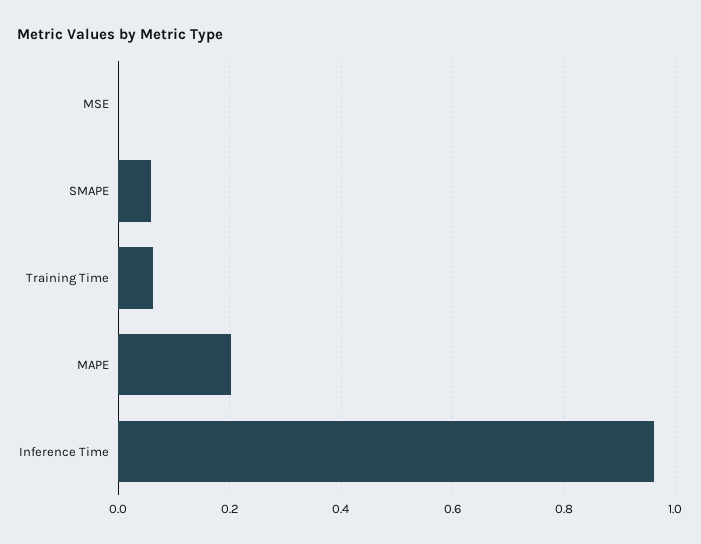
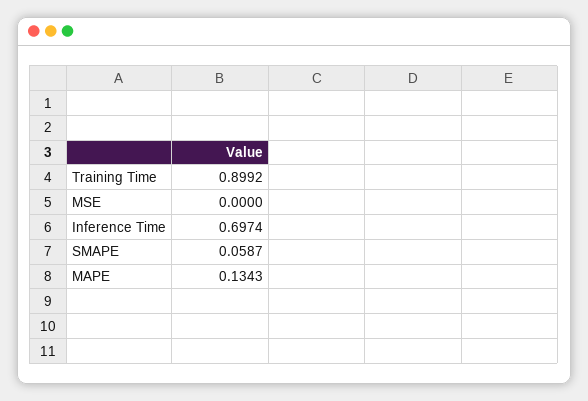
Training Time: 0.06 -> 0.8992
MAPE: 0.2 -> 0.1343
Inference Time: 0.96 -> 0.6974

